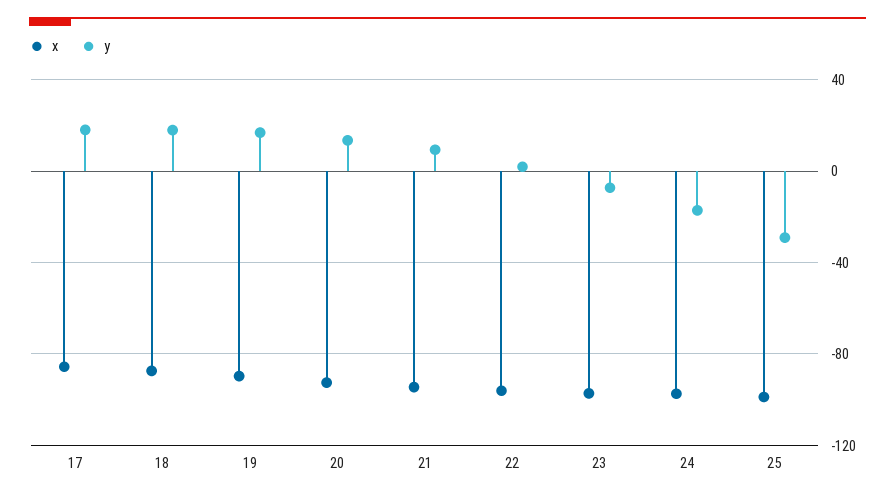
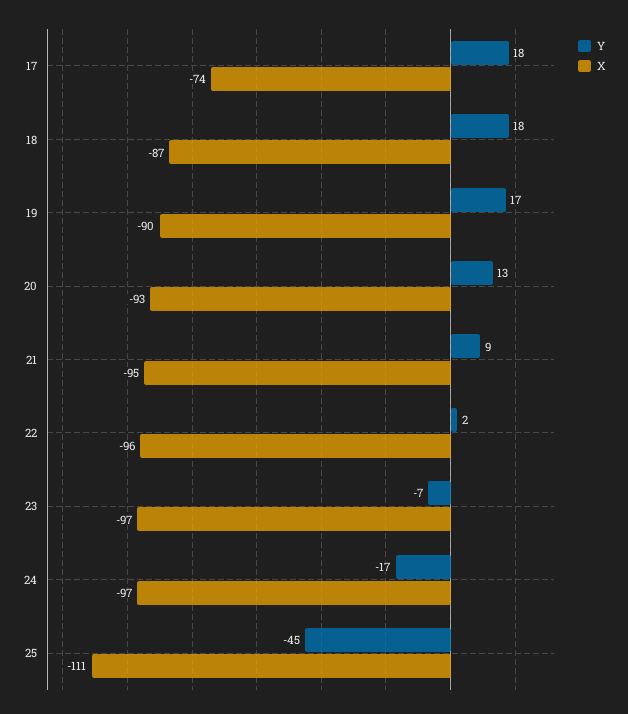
x, 17: -85 -> -74
x, 25: -100 -> -111
y, 25: -30 -> -45

